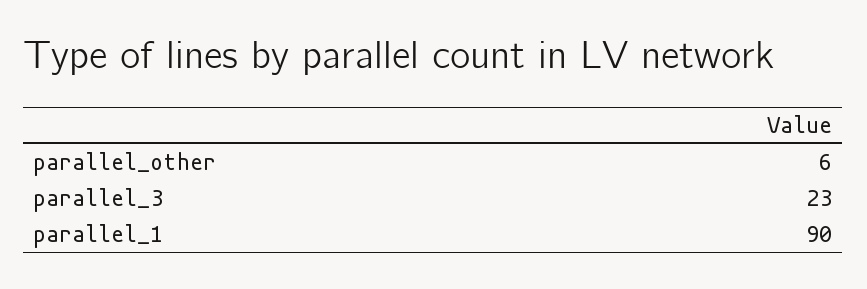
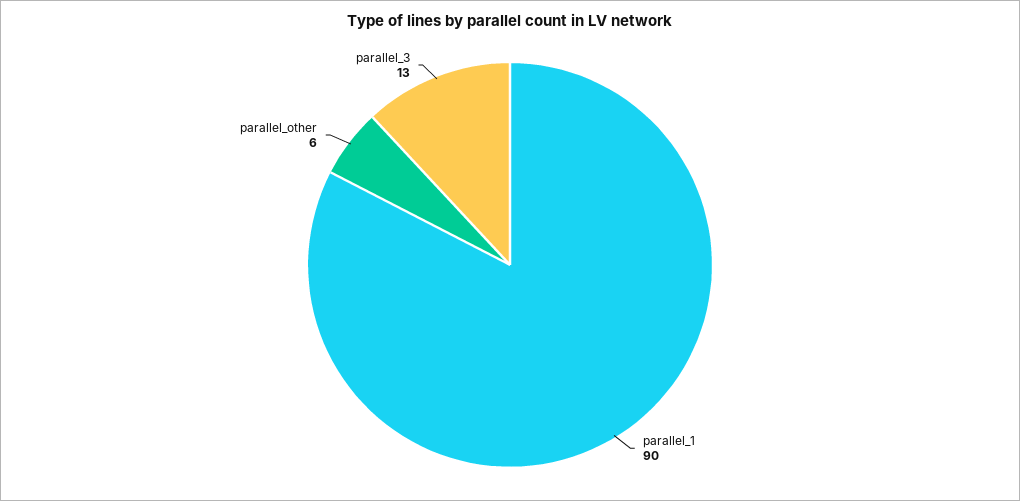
parallel_3: 23 -> 13

